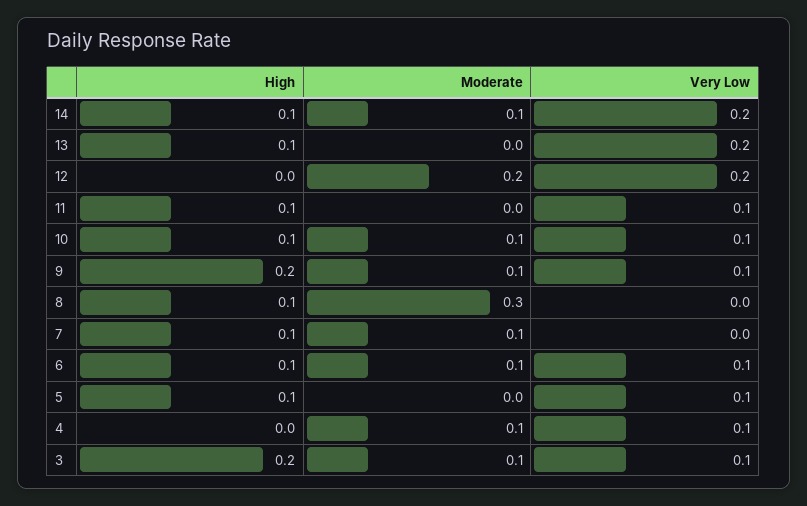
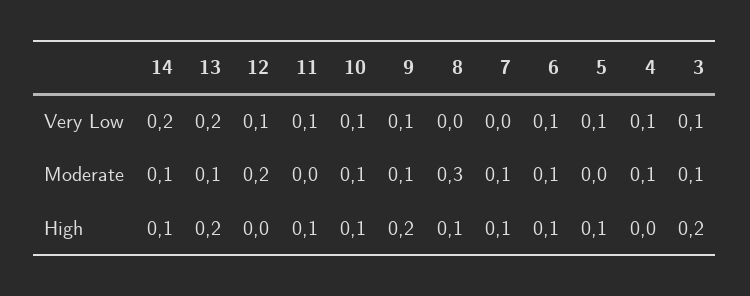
High, 13: 0.1 -> 0.2
Moderate, 13: 0 -> 0.1
Very Low, 12: 0.2 -> 0.1

